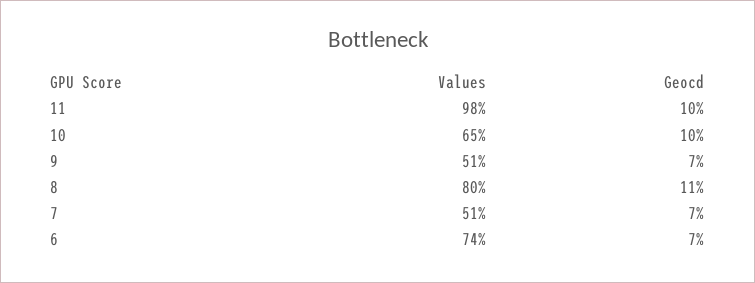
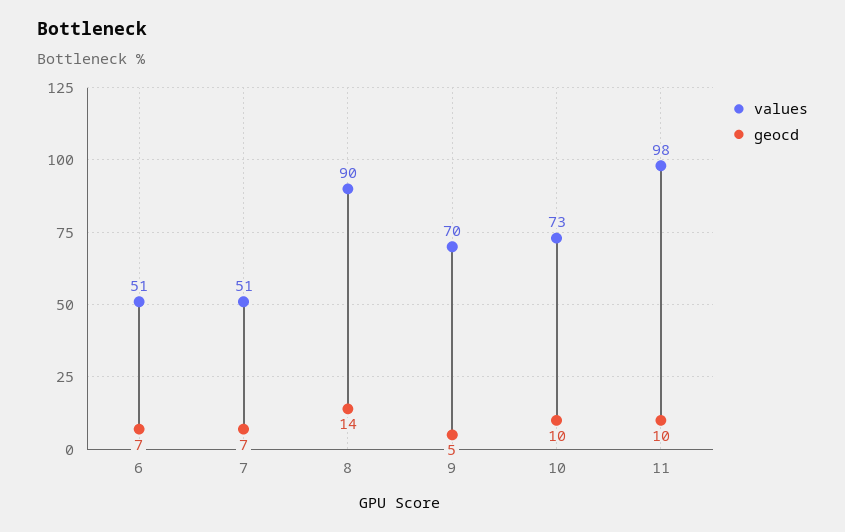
Values, 10: 65 -> 73
Values, 9: 51 -> 70
Geocd, 9: 7 -> 5
Values, 8: 80 -> 90
Geocd, 8: 11 -> 14
Values, 6: 74 -> 51

